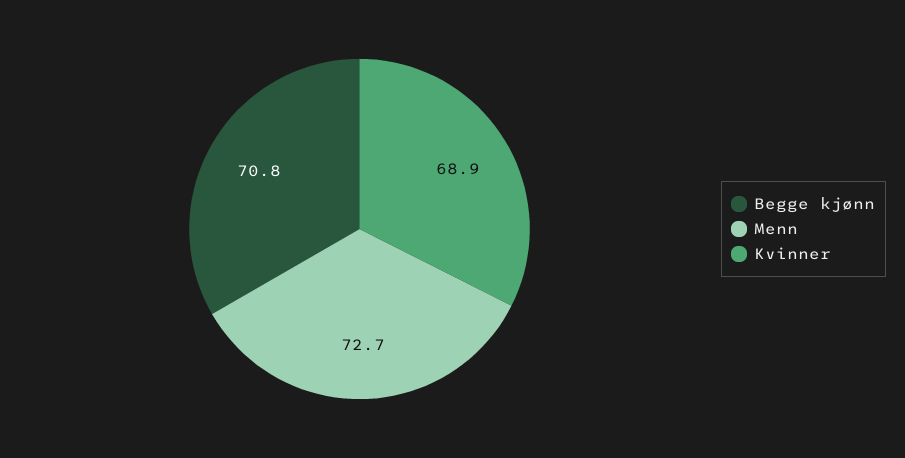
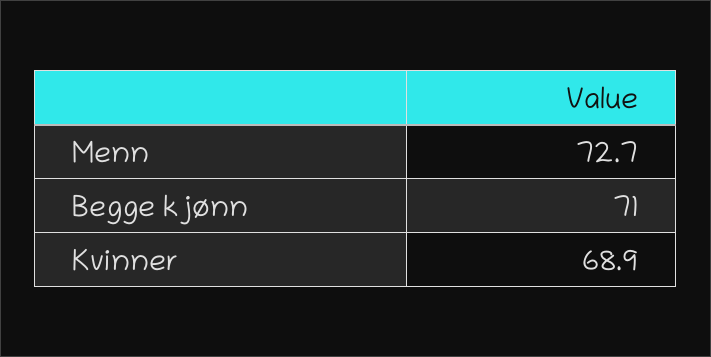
Begge kjønn: 70.8 -> 71

